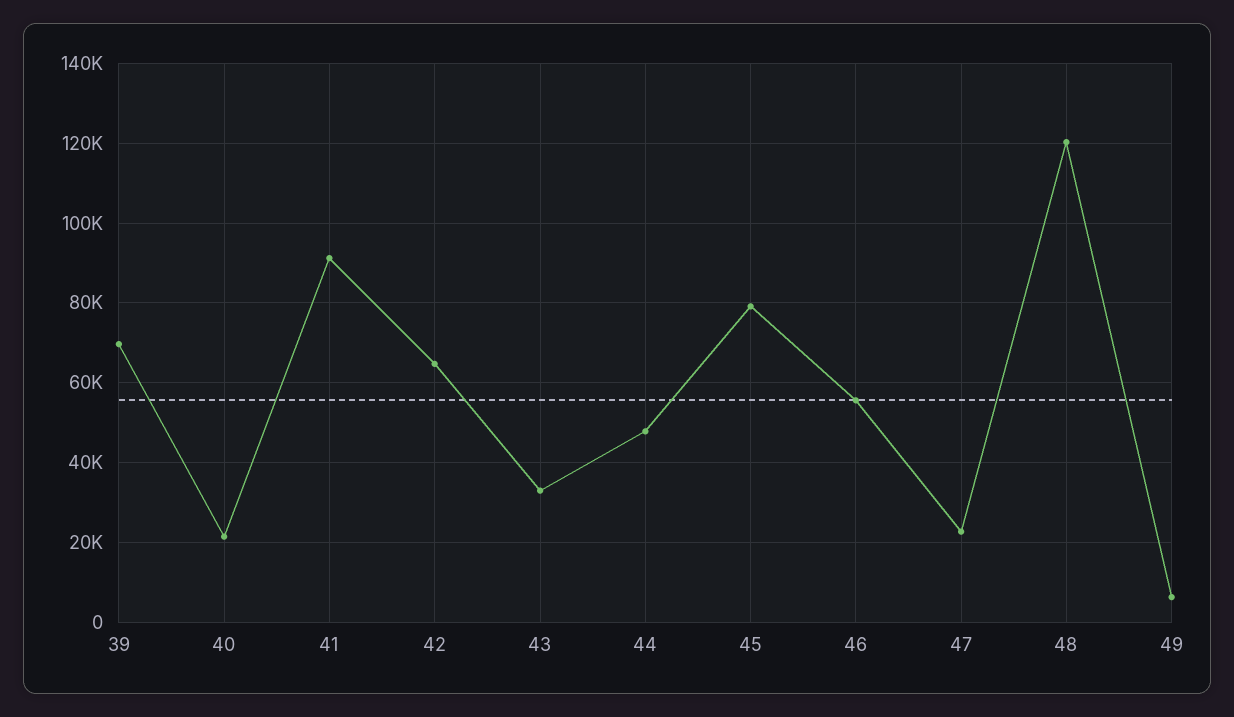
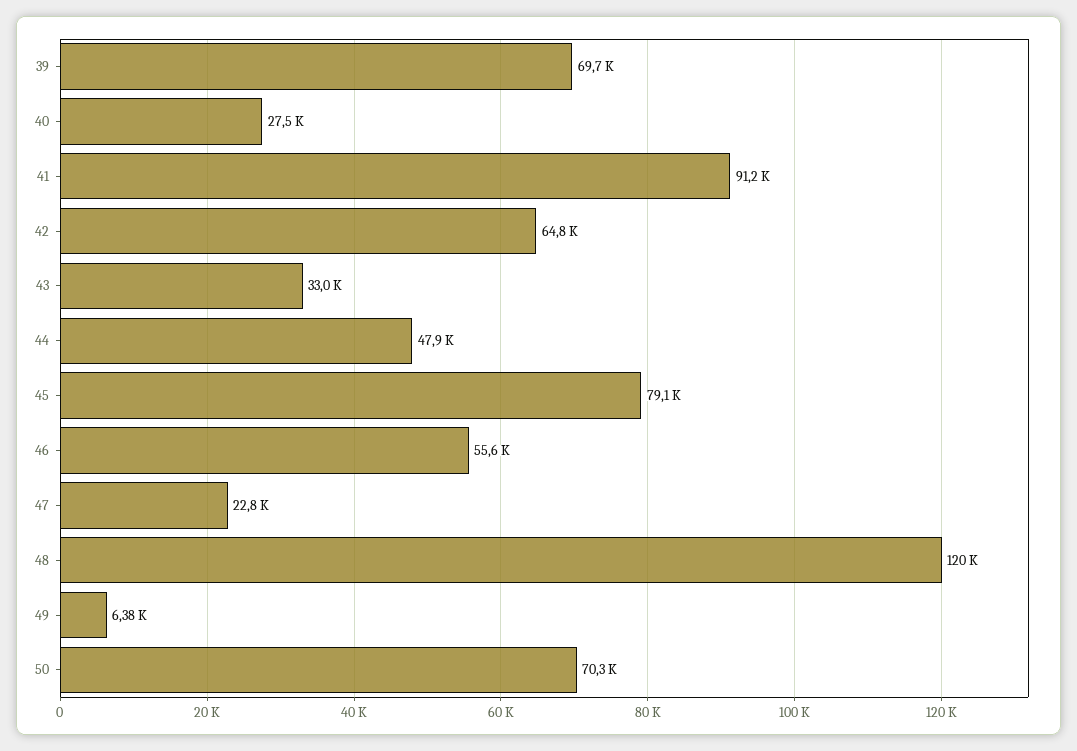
40: 22000 -> 27500
50: none -> 70300

